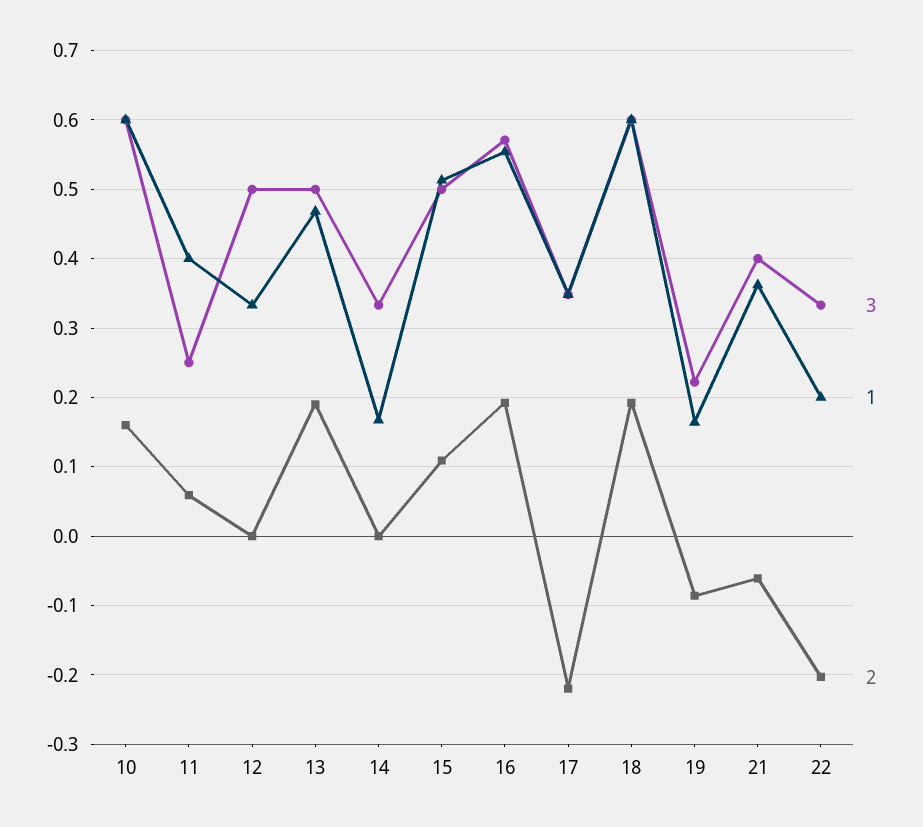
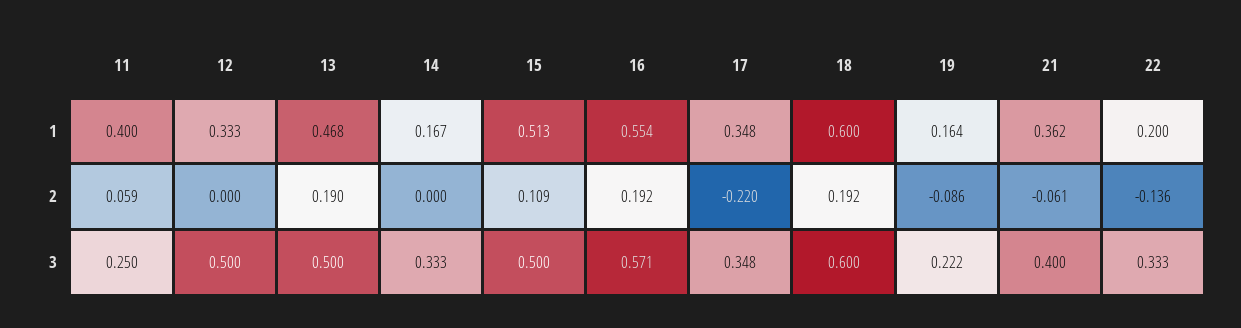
3, 10: 0.6 -> none
1, 10: 0.6 -> none
2, 10: 0.16 -> none
2, 22: -0.2 -> -0.136

